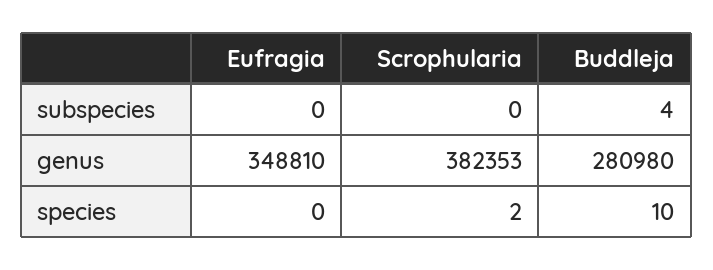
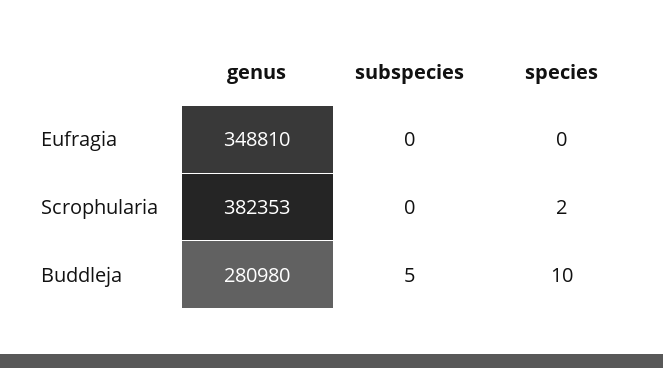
Buddleja, subspecies: 4 -> 5

